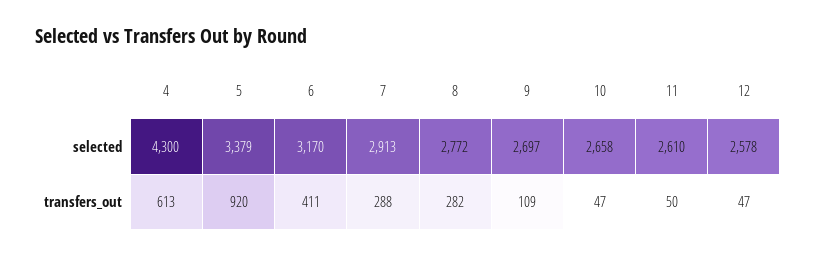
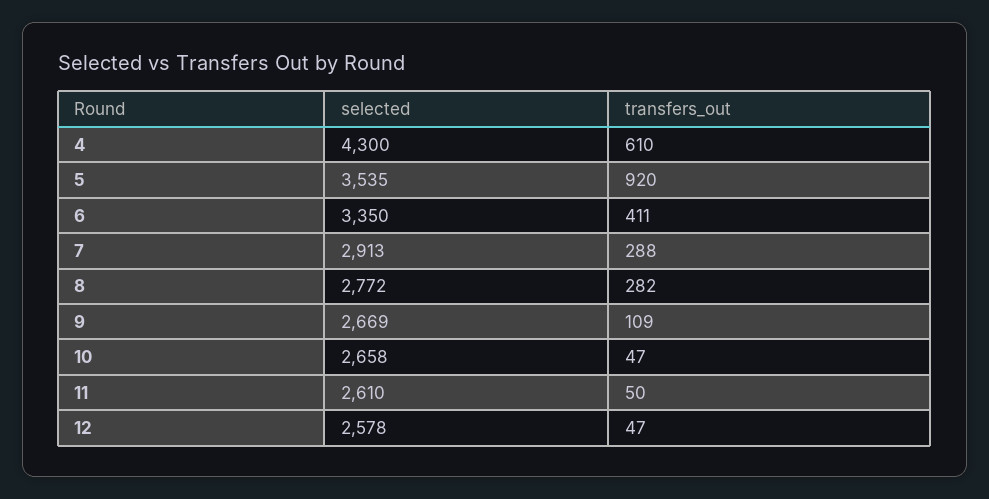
5, selected: 3379 -> 3535
6, selected: 3170 -> 3350
9, selected: 2697 -> 2669
4, transfers_out: 613 -> 610

